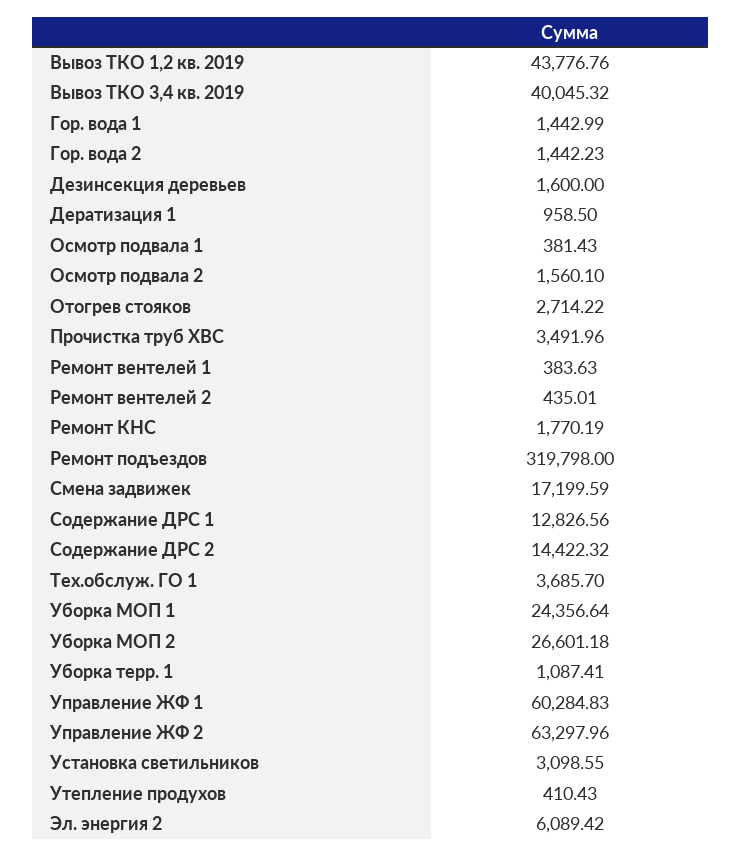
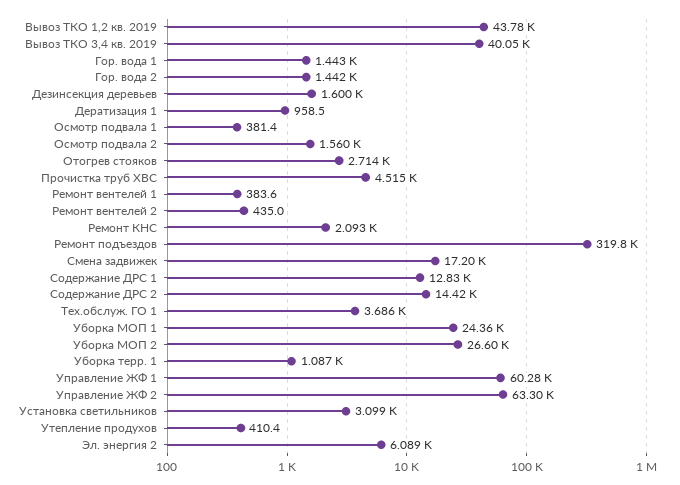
Прочистка труб ХВС: 3491.96 -> 4515
Ремонт КНС: 1770.19 -> 2093

